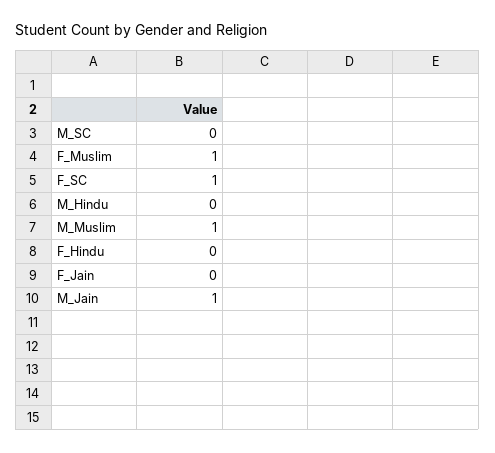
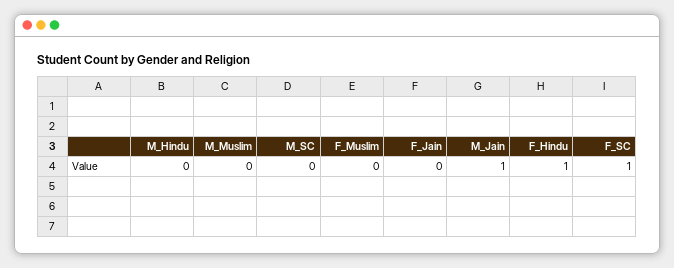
F_Muslim: 1 -> 0
M_Muslim: 1 -> 0
F_Hindu: 0 -> 1

